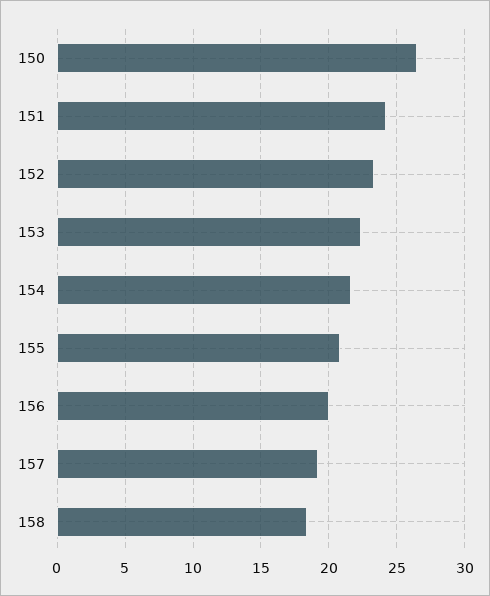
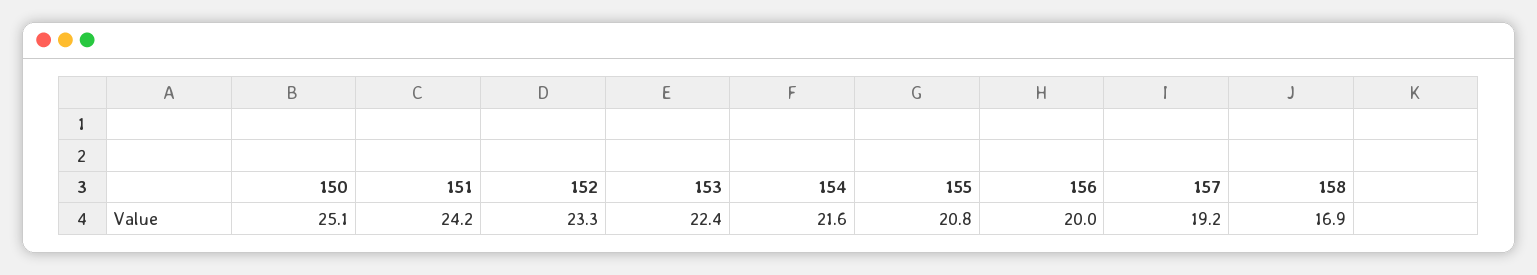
150: 26.5 -> 25.1
158: 18.5 -> 16.9

